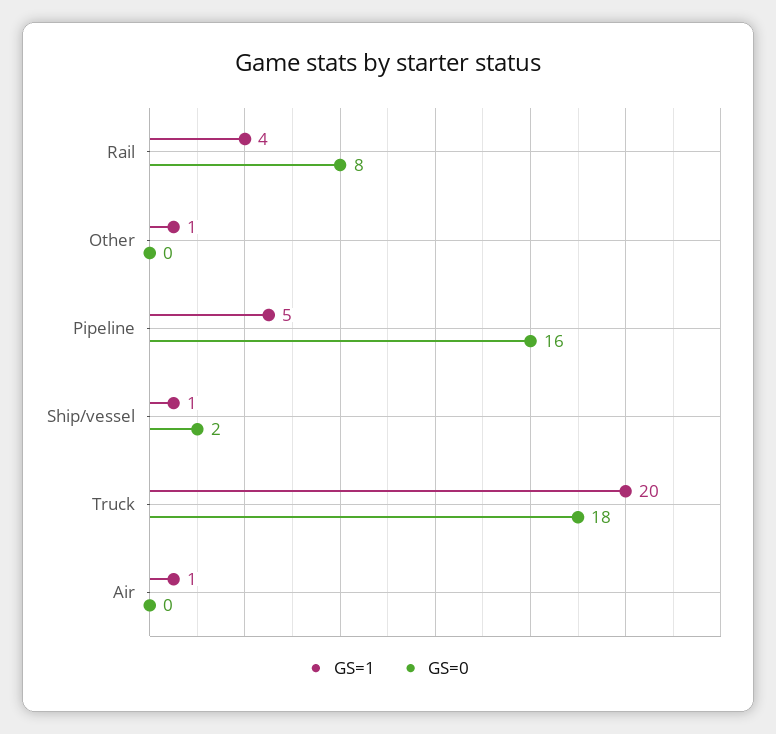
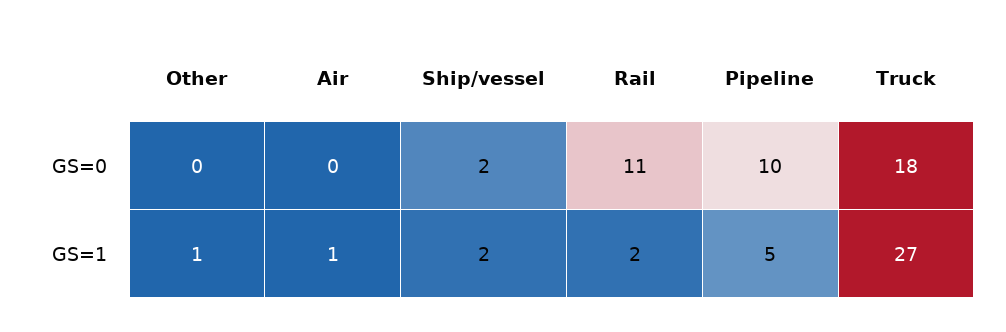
GS=1, Rail: 4 -> 2
GS=0, Rail: 8 -> 11
GS=0, Pipeline: 16 -> 10
GS=1, Ship/vessel: 1 -> 2
GS=1, Truck: 20 -> 27

